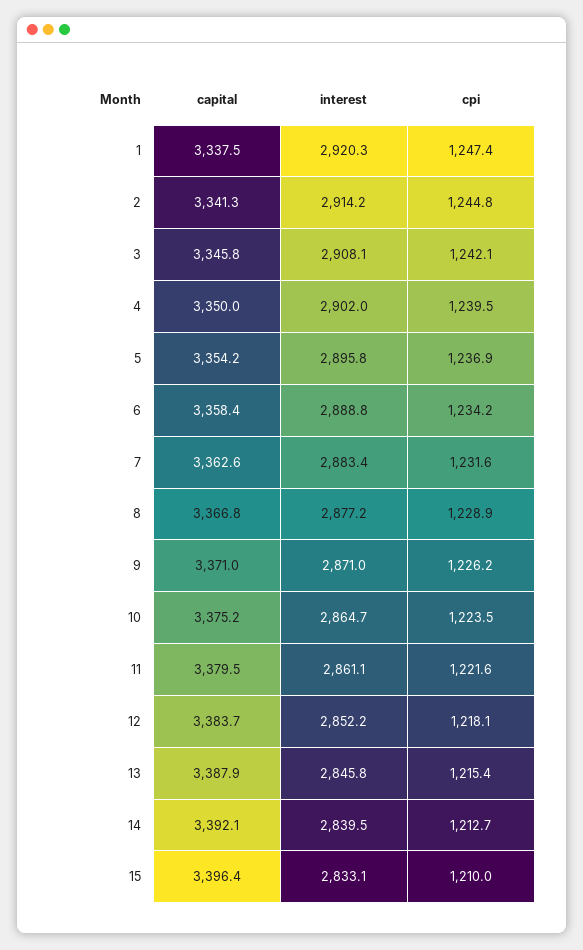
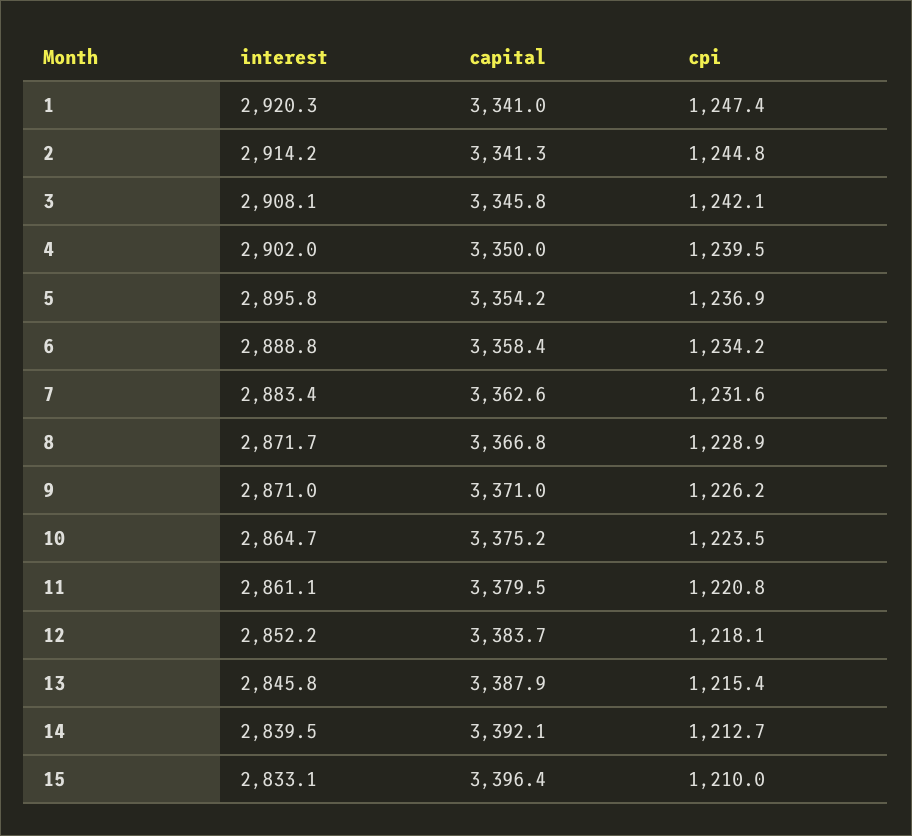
capital, 1: 3337.5 -> 3341
interest, 8: 2877.2 -> 2871.7
cpi, 11: 1221.6 -> 1220.8

